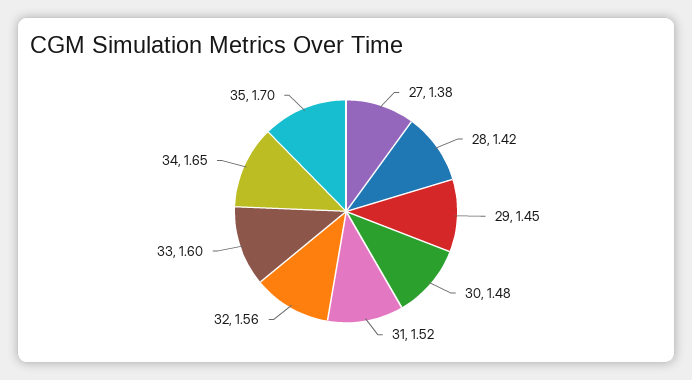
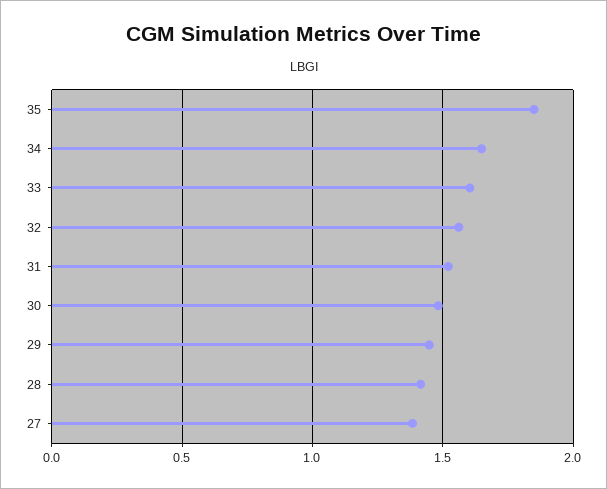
35: 1.7 -> 1.85

